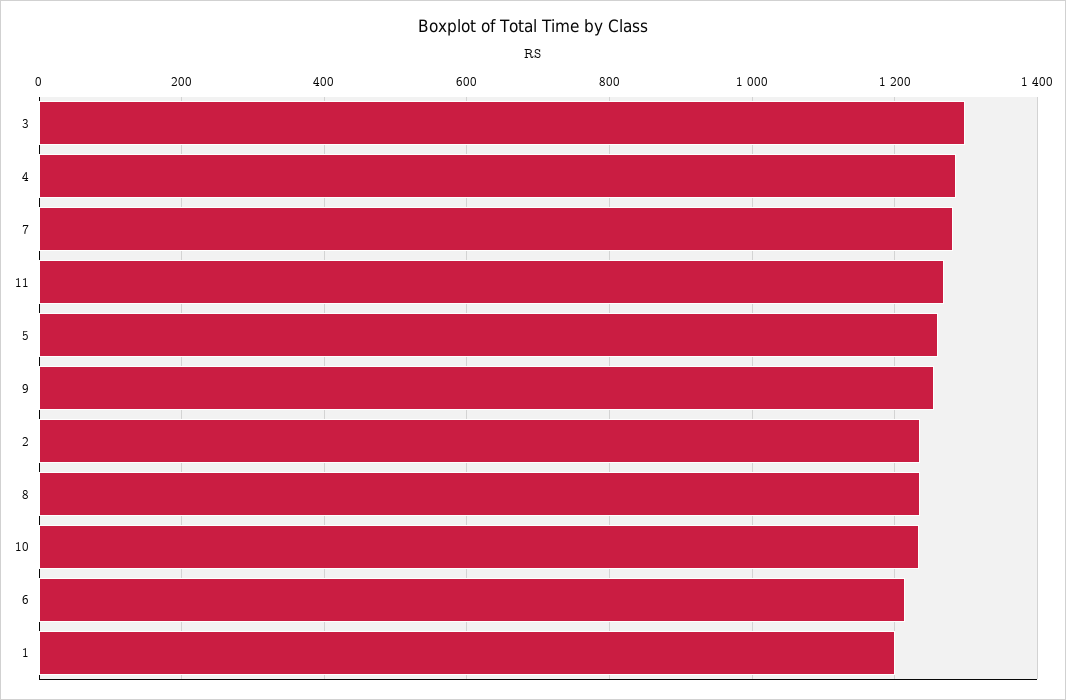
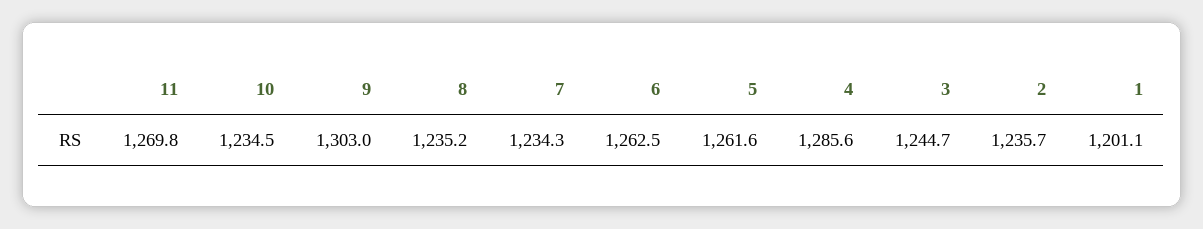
3: 1300 -> 1244.7
7: 1280 -> 1234.3
9: 1260 -> 1303
6: 1220 -> 1262.5

